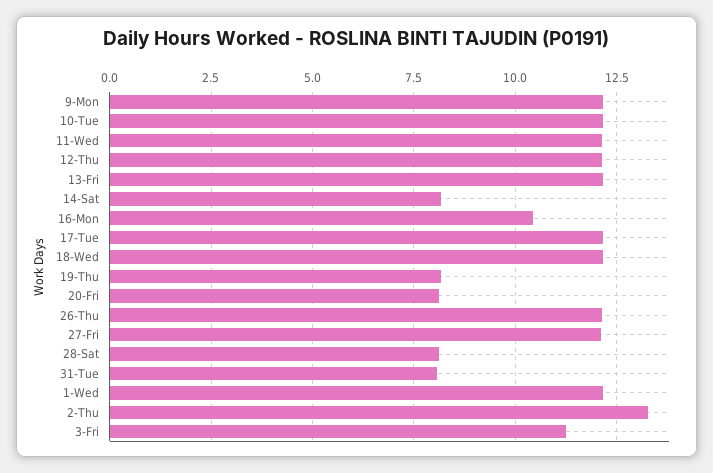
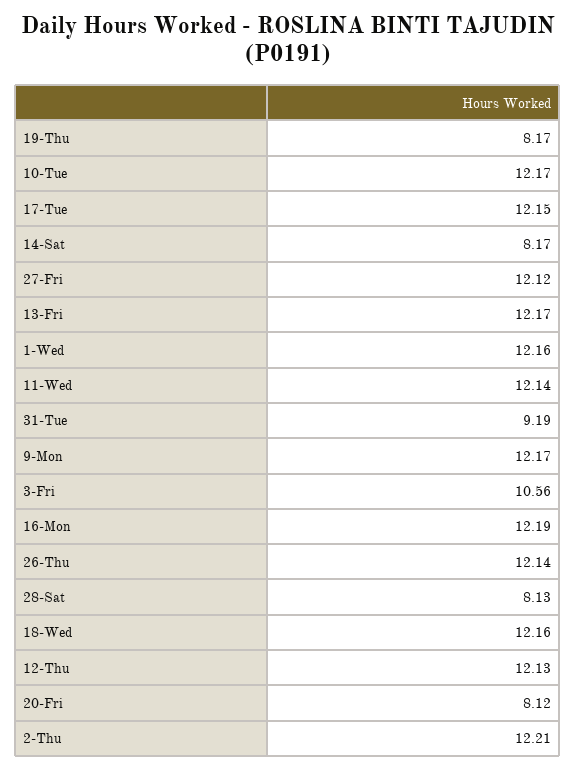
16-Mon: 10.5 -> 12.19
31-Tue: 8 -> 9.19
2-Thu: 13.25 -> 12.21
3-Fri: 11.25 -> 10.56

